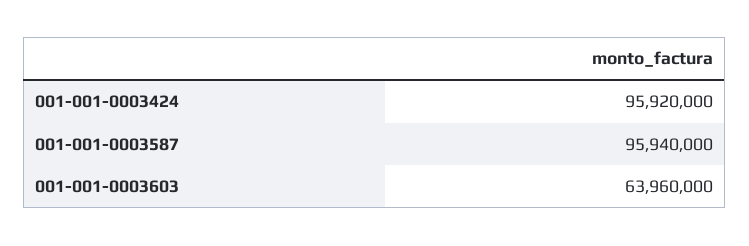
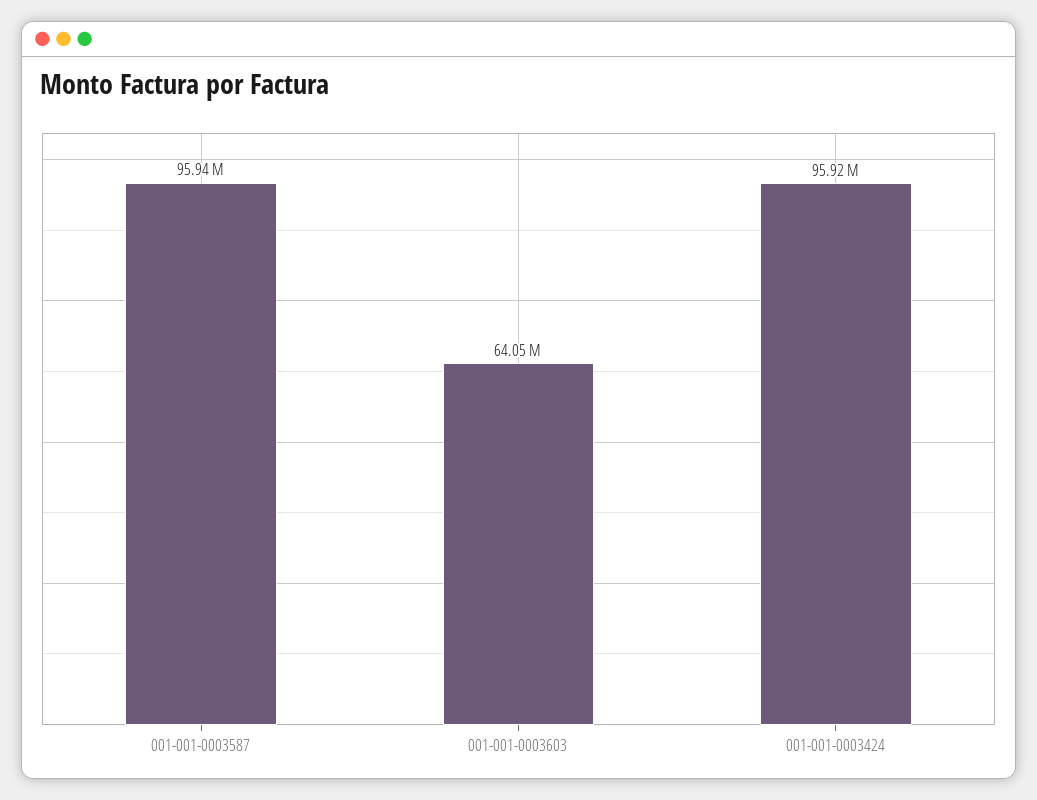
001-001-0003603: 63960000 -> 64050000

